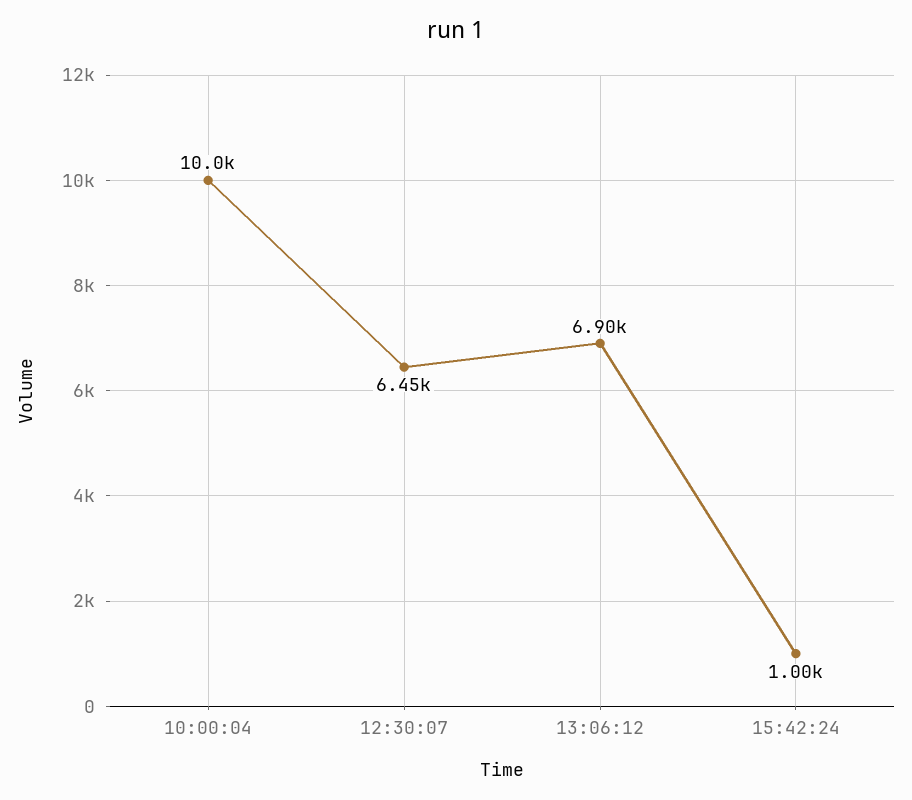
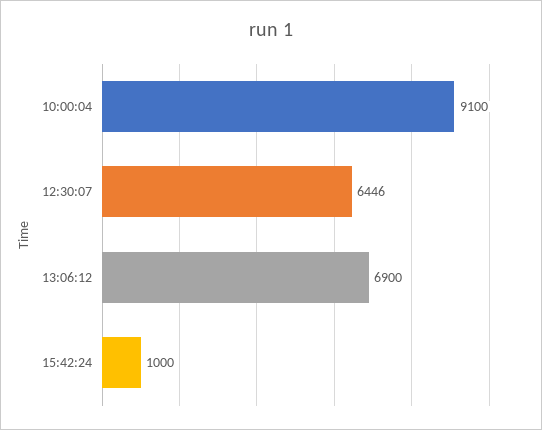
10:00:04: 10000 -> 9100

